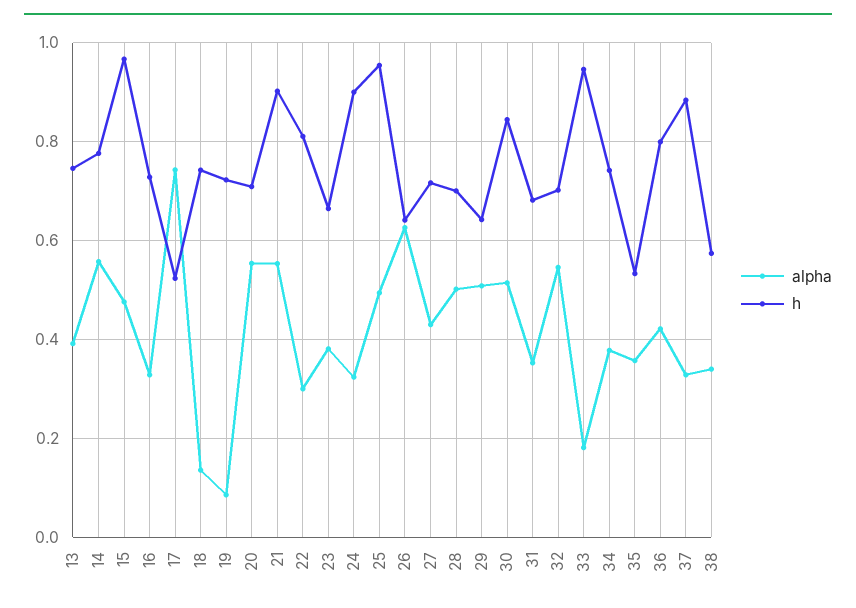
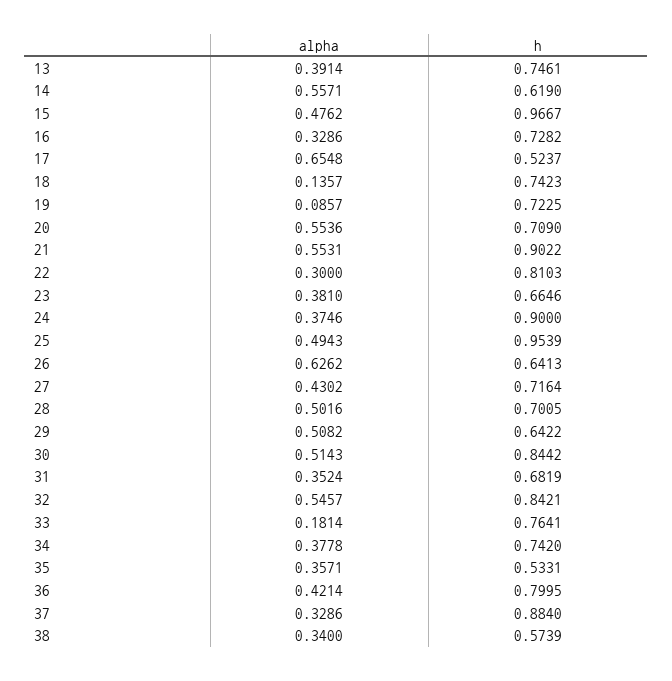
h, 14: 0.78 -> 0.619
alpha, 17: 0.74 -> 0.6548
alpha, 24: 0.32 -> 0.3746
h, 32: 0.7 -> 0.8421
h, 33: 0.94 -> 0.7641

